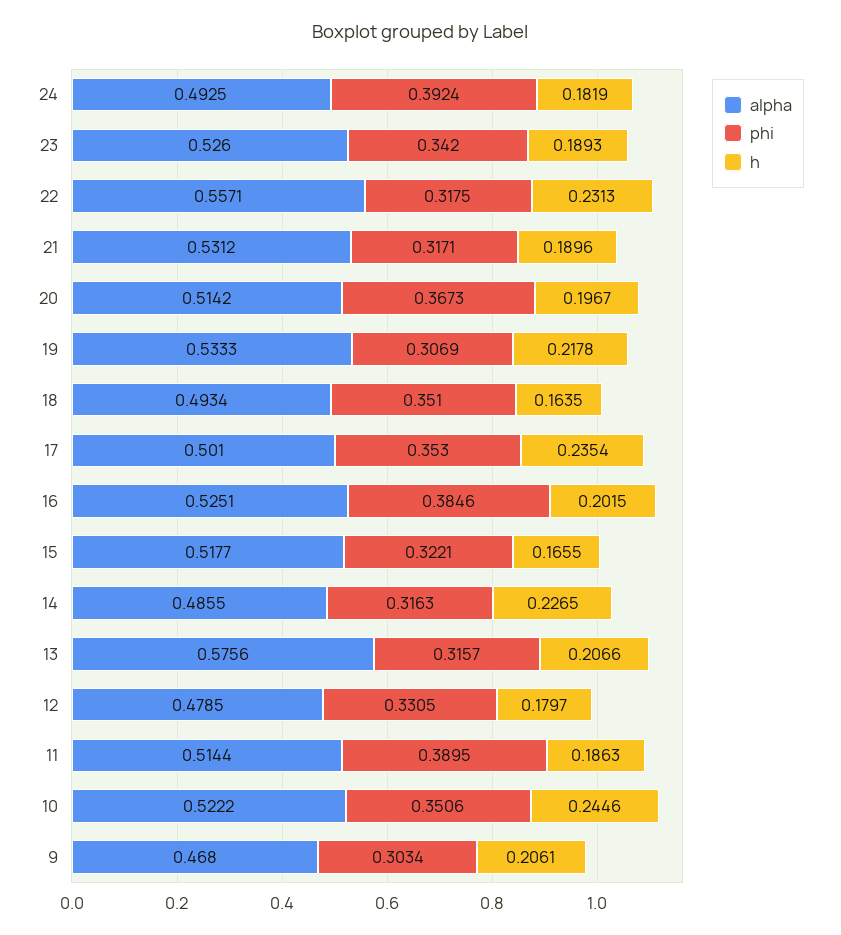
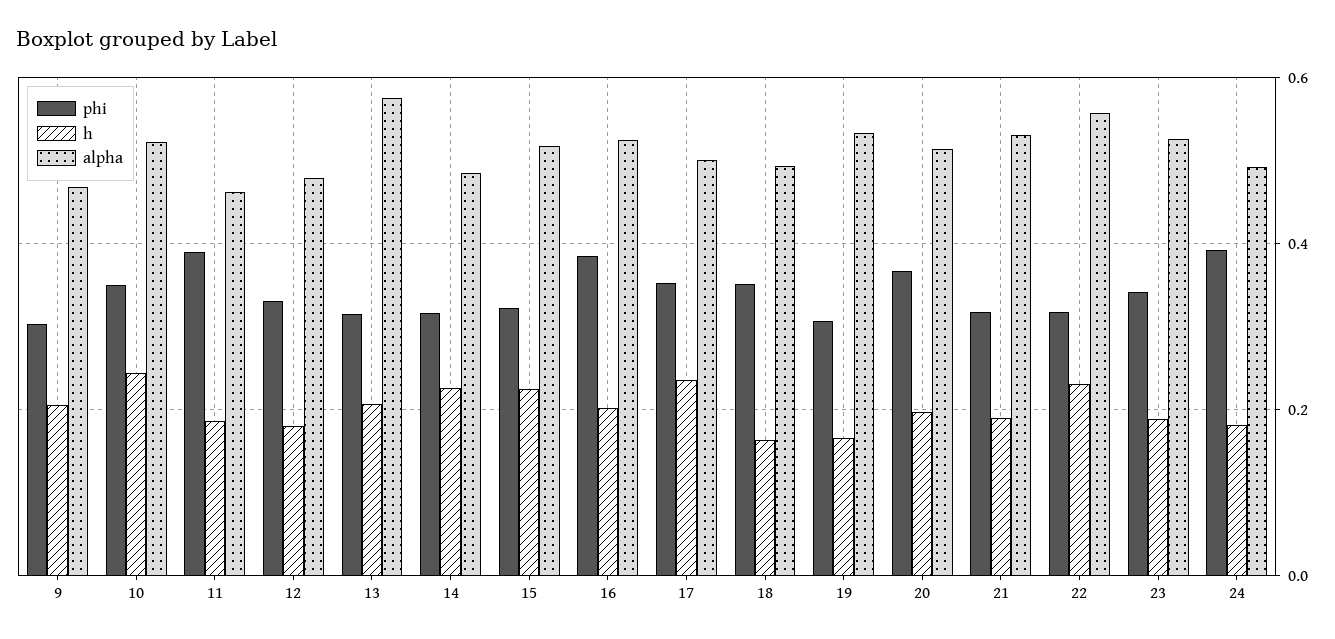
h, 19: 0.2178 -> 0.16
h, 15: 0.1655 -> 0.22
alpha, 11: 0.5144 -> 0.46

